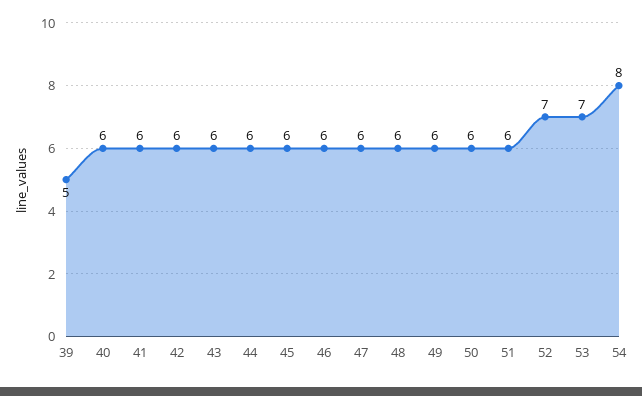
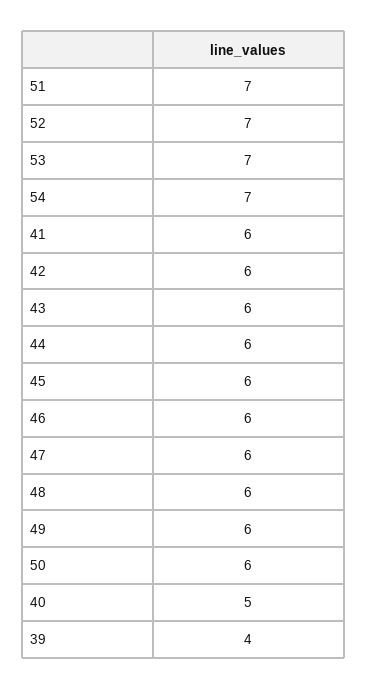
39: 5 -> 4
40: 6 -> 5
51: 6 -> 7
54: 8 -> 7

